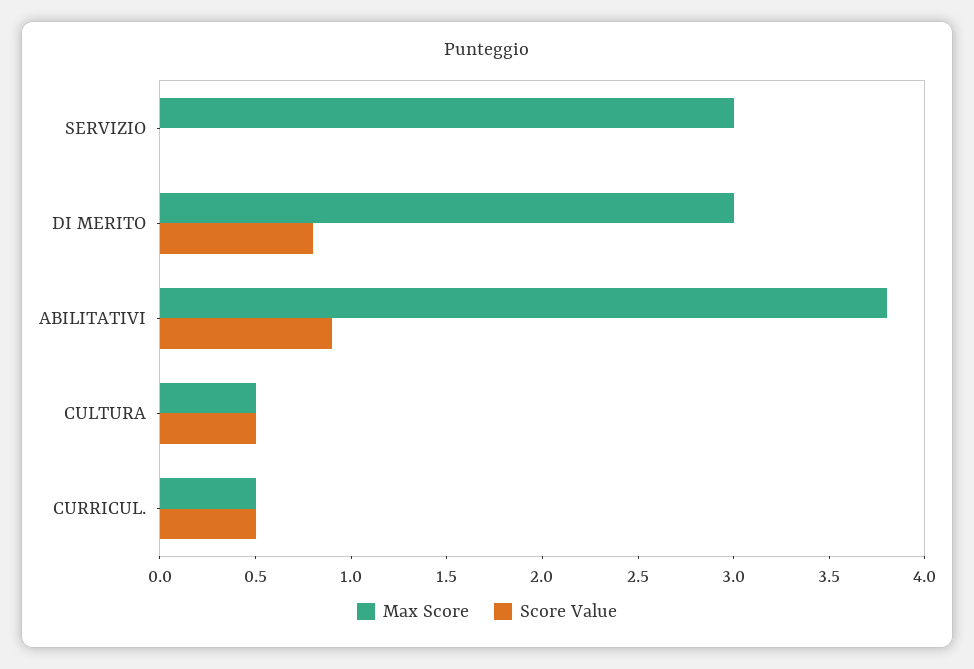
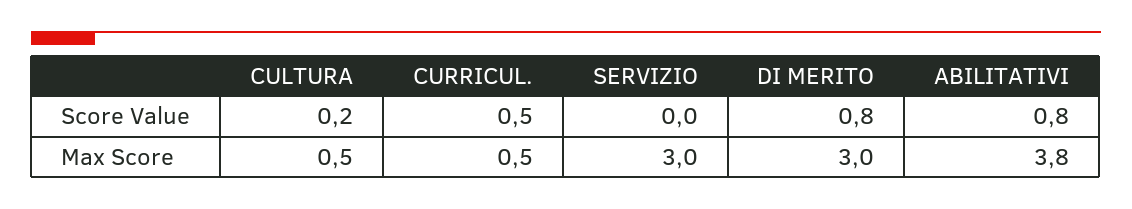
Score Value, ABILITATIVI: 0.9 -> 0.8
Score Value, CULTURA: 0.5 -> 0.2

